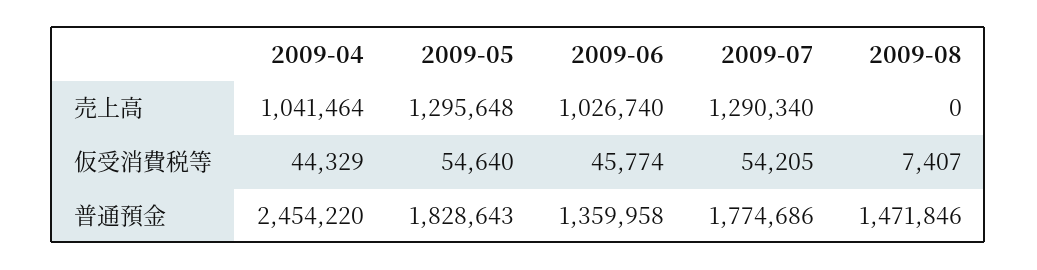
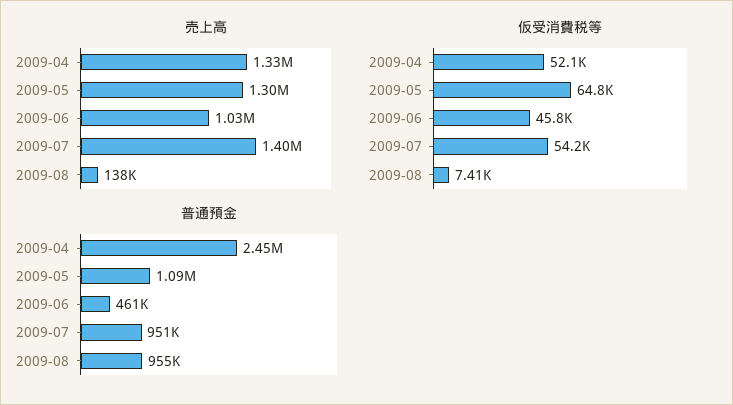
売上高, 2009-04: 1041464 -> 1330000
売上高, 2009-07: 1290340 -> 1400000
売上高, 2009-08: 0 -> 138000
仮受消費税等, 2009-04: 44329 -> 52100
仮受消費税等, 2009-05: 54640 -> 64800
普通預金, 2009-05: 1828643 -> 1090000
普通預金, 2009-06: 1359958 -> 461000
普通預金, 2009-07: 1774686 -> 951000
普通預金, 2009-08: 1471846 -> 955000

